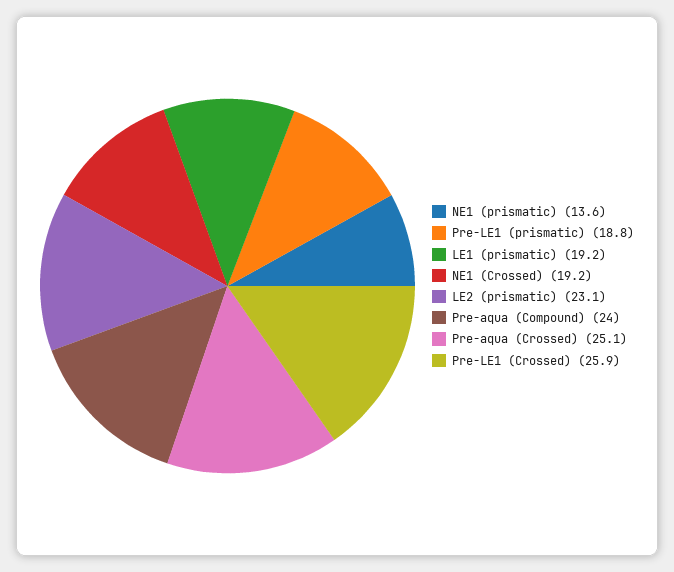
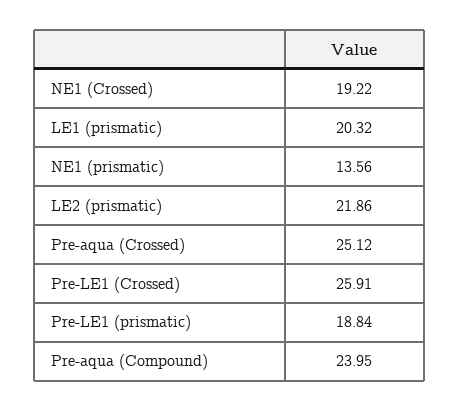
LE1 (prismatic): 19.2 -> 20.32
LE2 (prismatic): 23.1 -> 21.86

